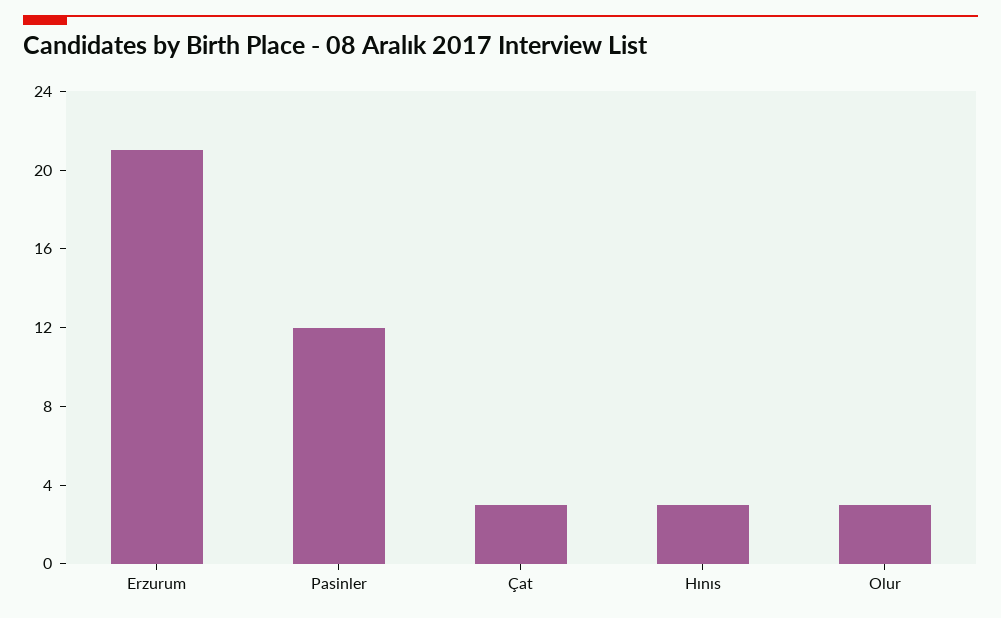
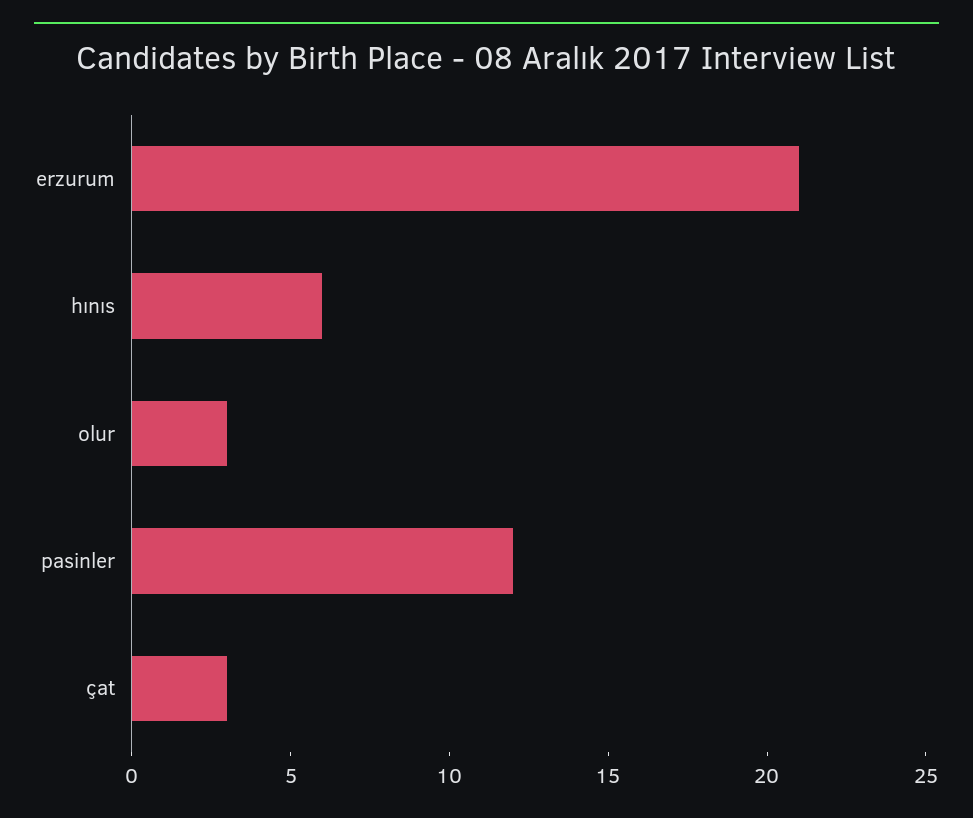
Hınıs: 3 -> 6

